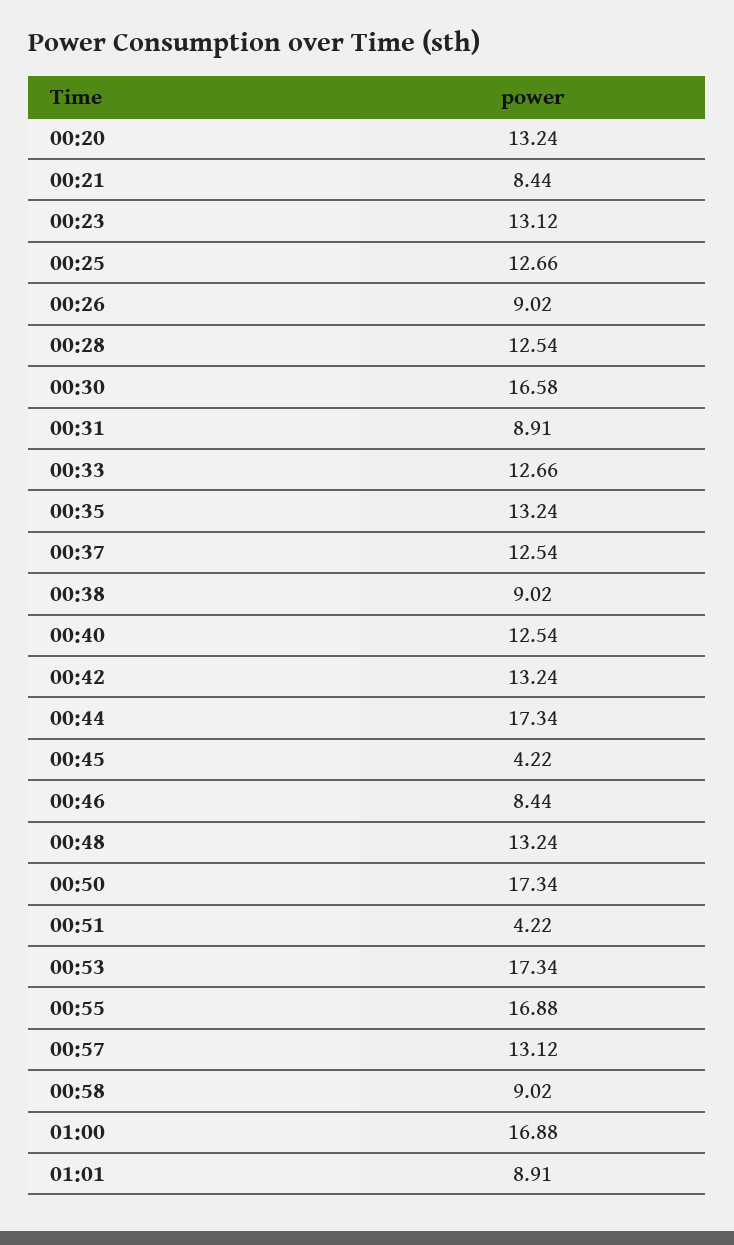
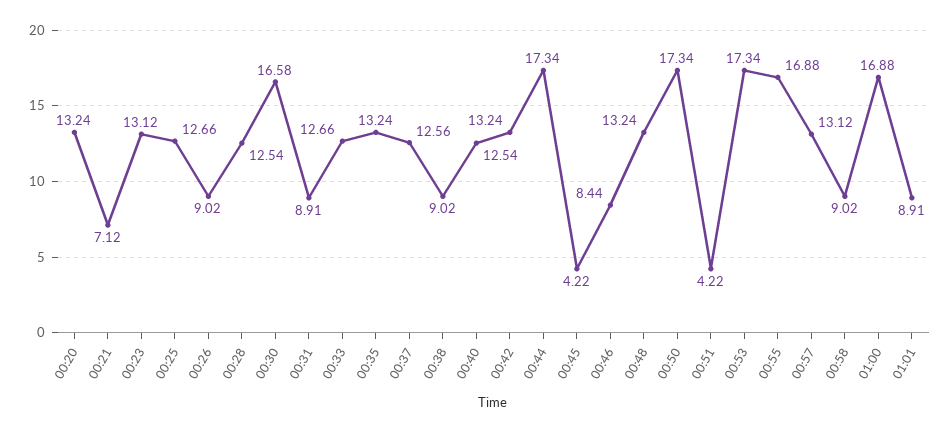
00:21: 8.44 -> 7.12
00:37: 12.54 -> 12.56

